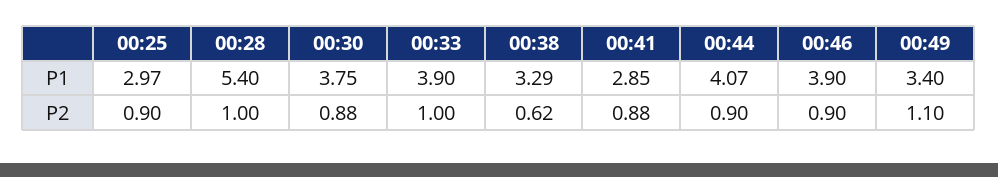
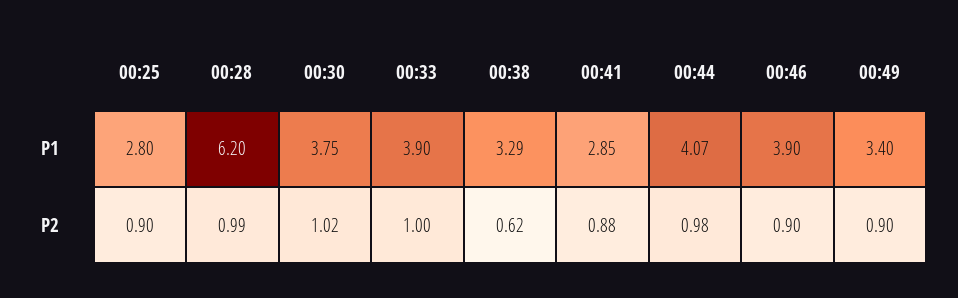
00:25, P1: 2.97 -> 2.8
00:28, P1: 5.4 -> 6.2
00:28, P2: 1 -> 0.99
00:30, P2: 0.88 -> 1.02
00:44, P2: 0.9 -> 0.98
00:49, P2: 1.1 -> 0.9

